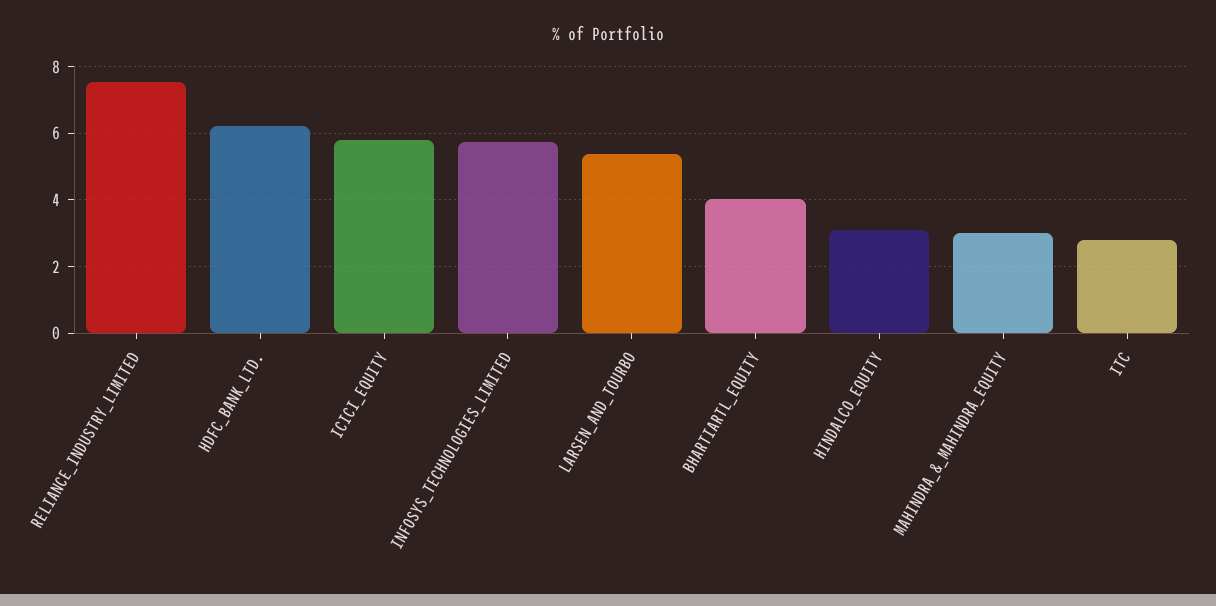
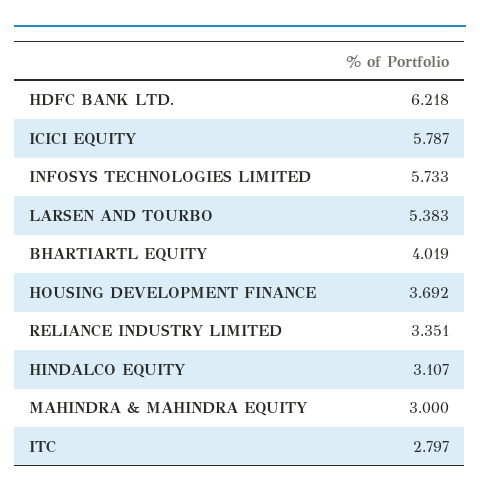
RELIANCE_INDUSTRY_LIMITED: 7.6 -> 3.351
HOUSING DEVELOPMENT FINANCE: none -> 3.692

